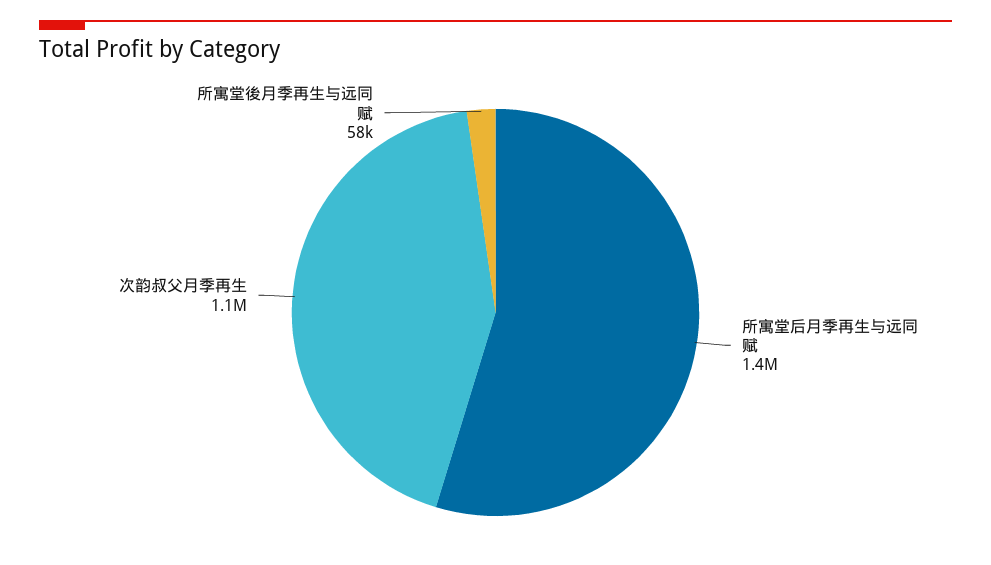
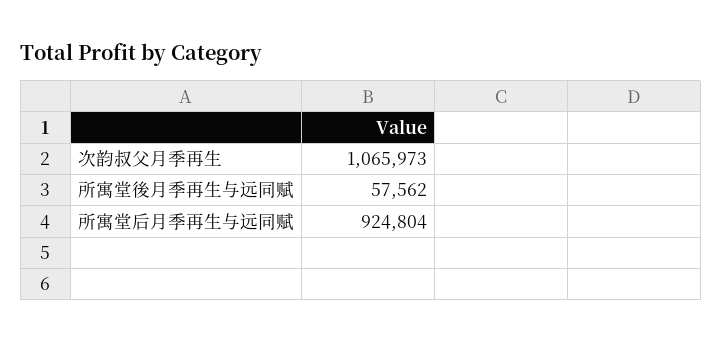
所寓堂后月季再生与远同赋: 1400000 -> 924804

